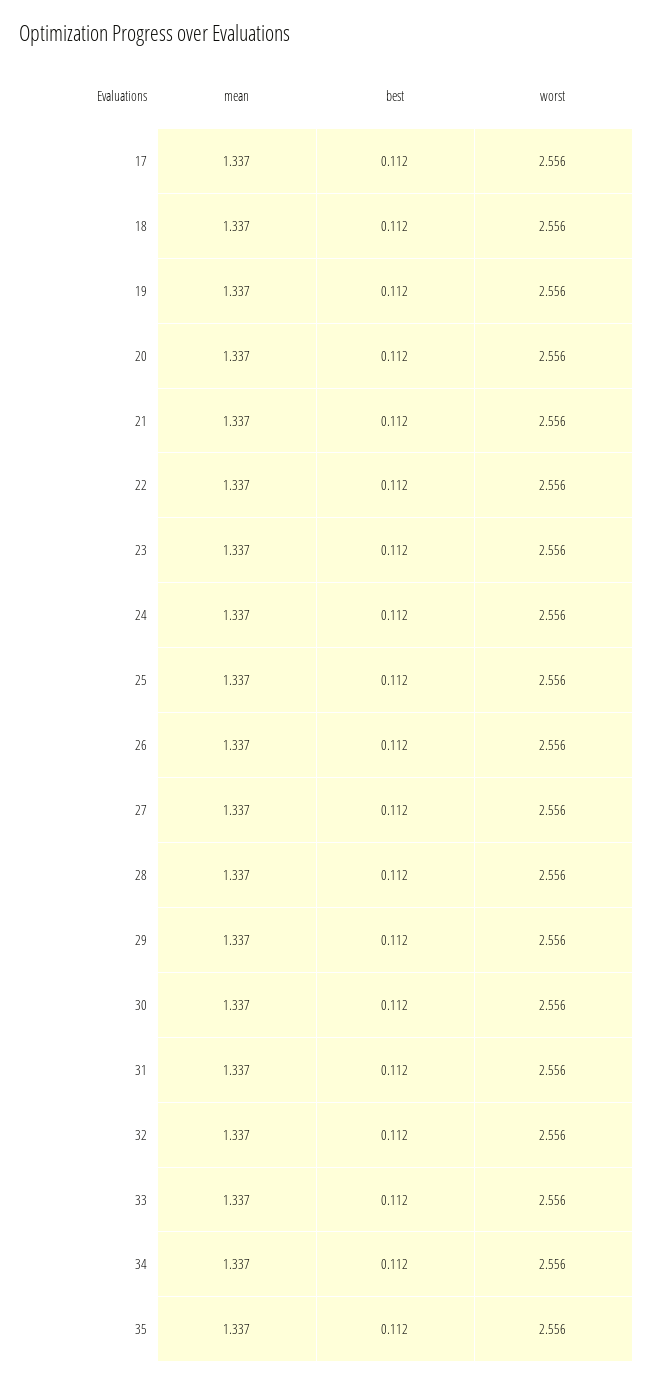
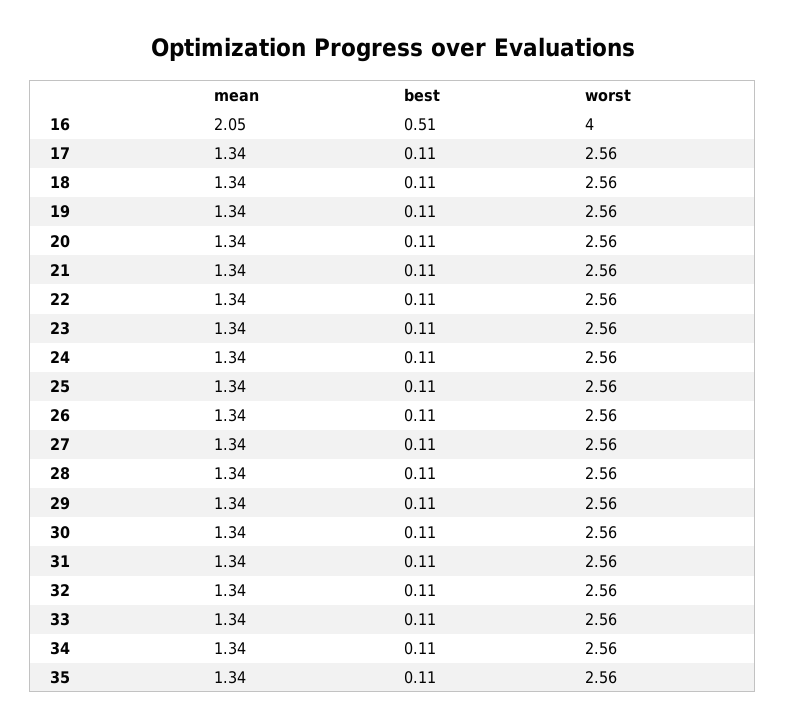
mean, 16: none -> 2.05
best, 16: none -> 0.51
worst, 16: none -> 4

